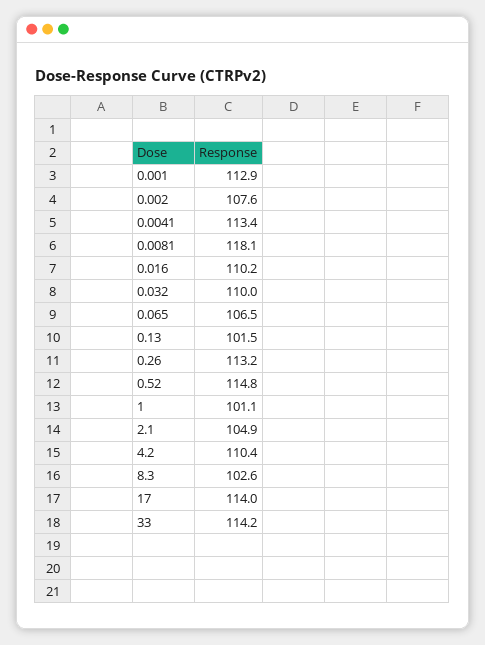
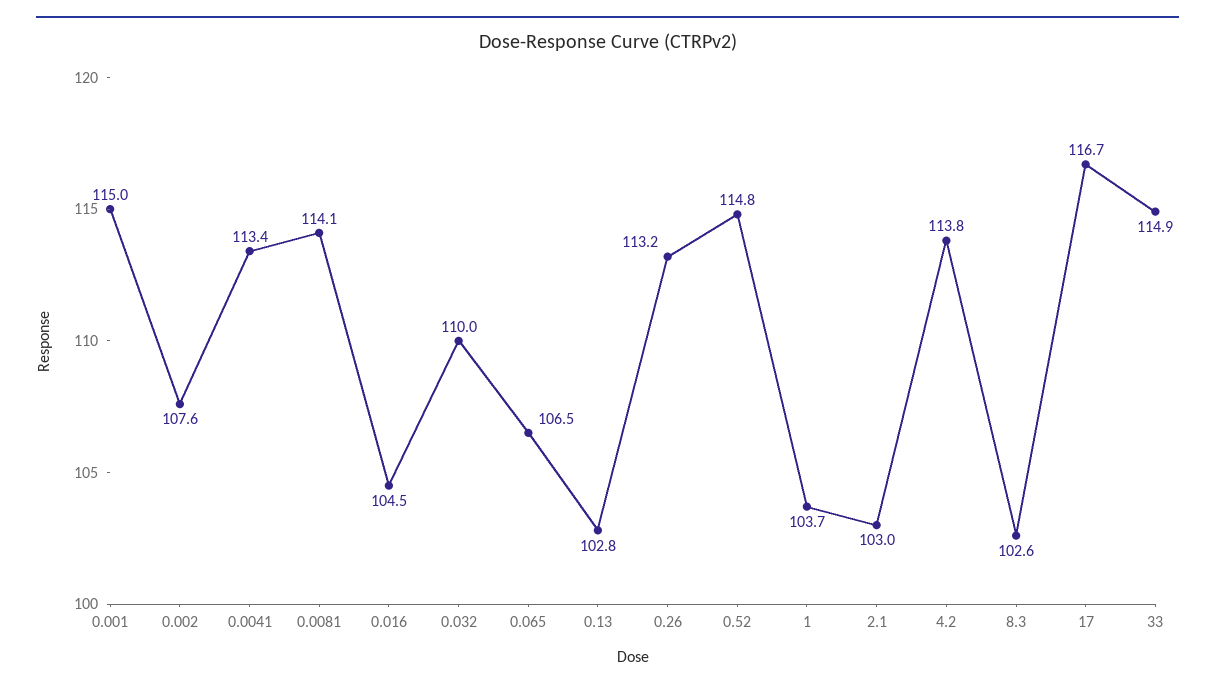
0.001: 112.9 -> 115
0.0081: 118.1 -> 114.1
0.016: 110.2 -> 104.5
0.13: 101.5 -> 102.8
1: 101.1 -> 103.7
2.1: 104.9 -> 103
4.2: 110.4 -> 113.8
17: 114 -> 116.7
33: 114.2 -> 114.9

